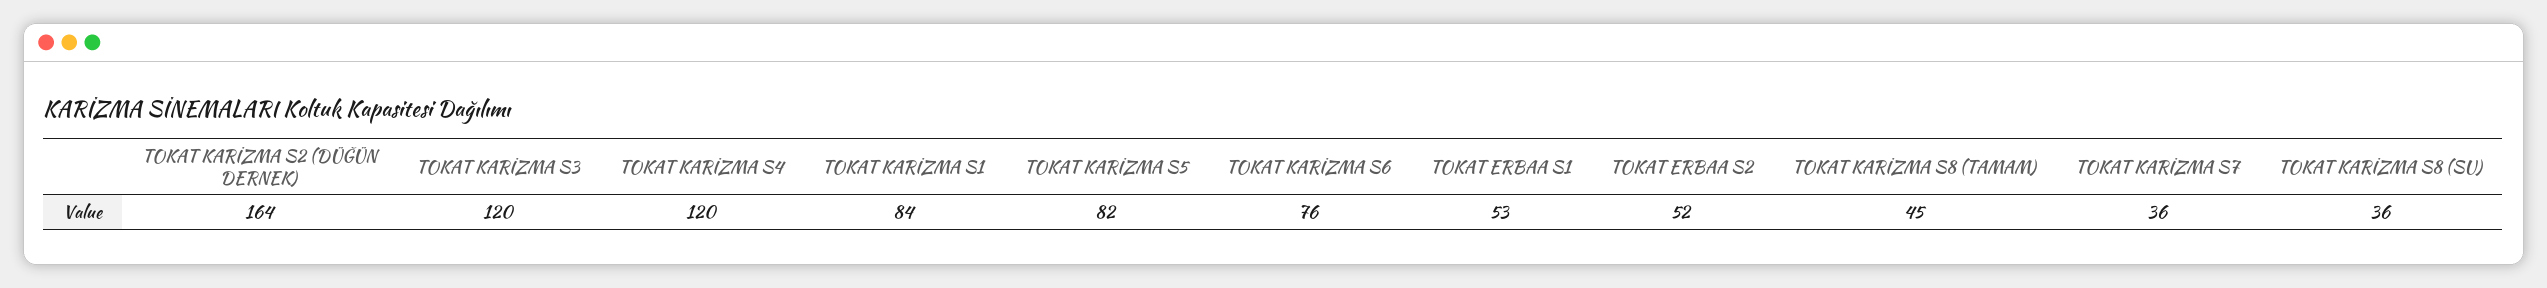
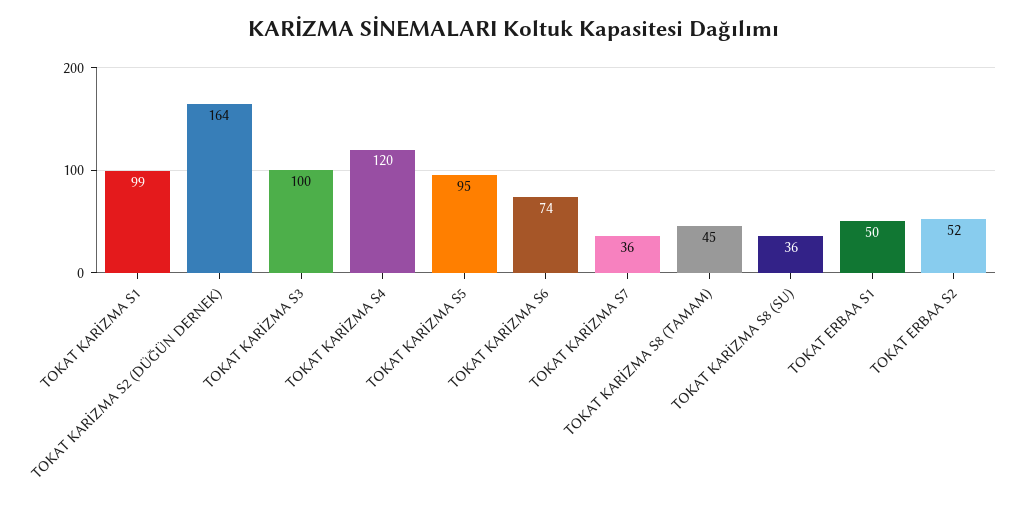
TOKAT KARİZMA S3: 120 -> 100
TOKAT KARİZMA S1: 84 -> 99
TOKAT KARİZMA S5: 82 -> 95
TOKAT KARİZMA S6: 76 -> 74
TOKAT ERBAA S1: 53 -> 50

